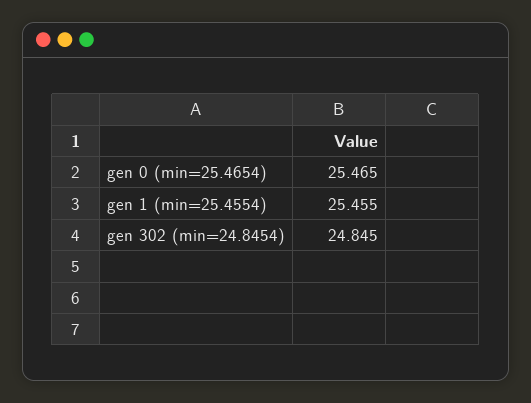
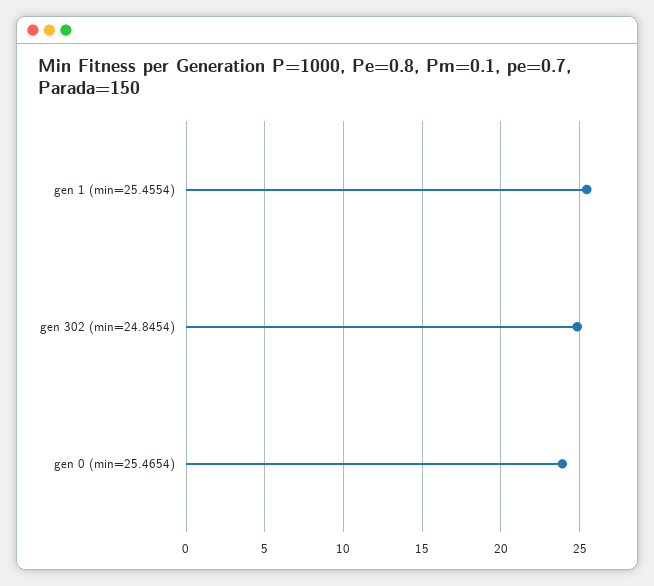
gen 0 (min=25.4654): 25.465 -> 24

